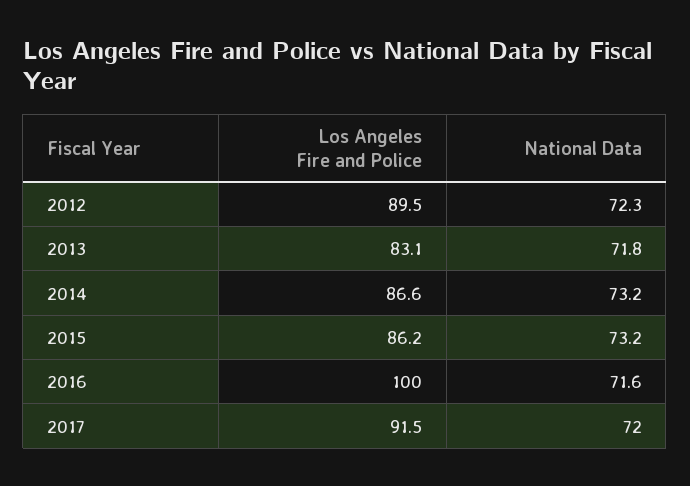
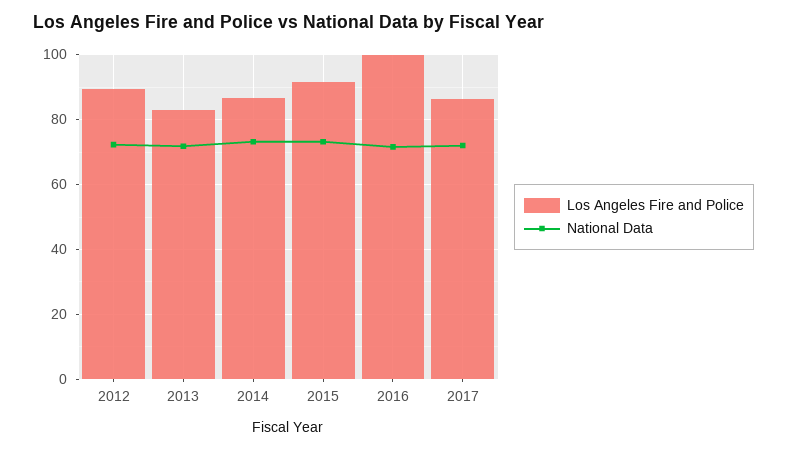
Los Angeles Fire and Police, 2015: 86.2 -> 92
Los Angeles Fire and Police, 2017: 91.5 -> 86

